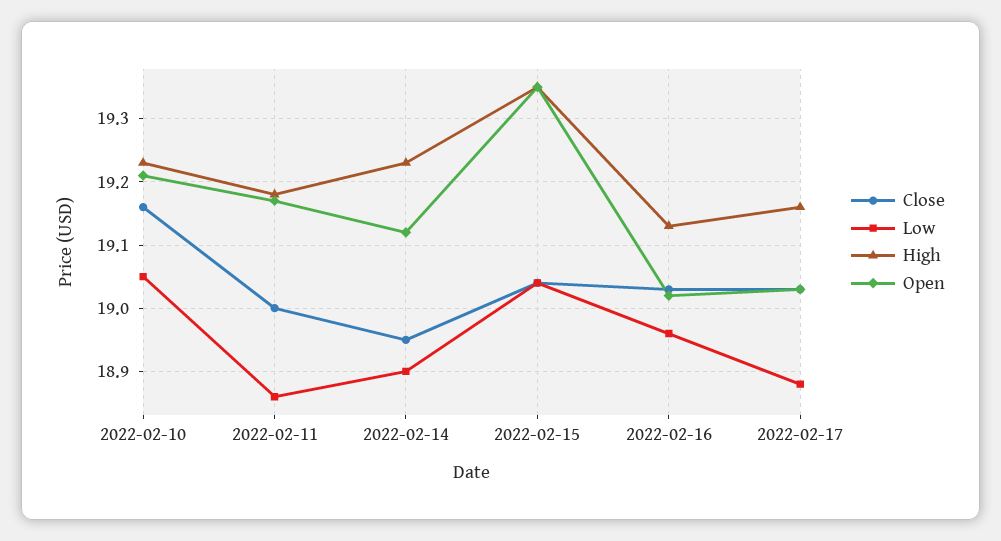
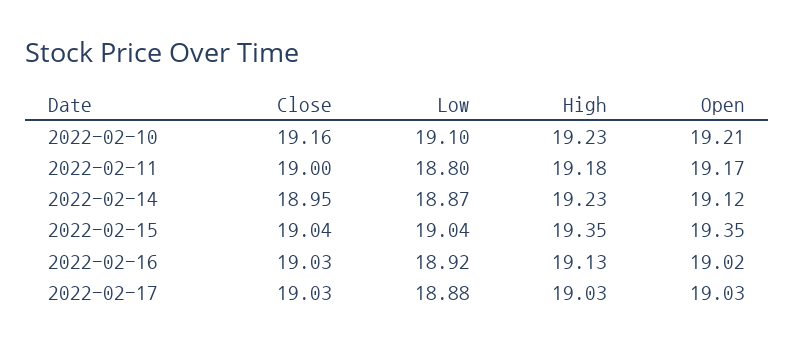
Low, 2022-02-10: 19.05 -> 19.1
Low, 2022-02-11: 18.86 -> 18.8
Low, 2022-02-14: 18.9 -> 18.87
Low, 2022-02-16: 18.96 -> 18.92
High, 2022-02-17: 19.16 -> 19.03

